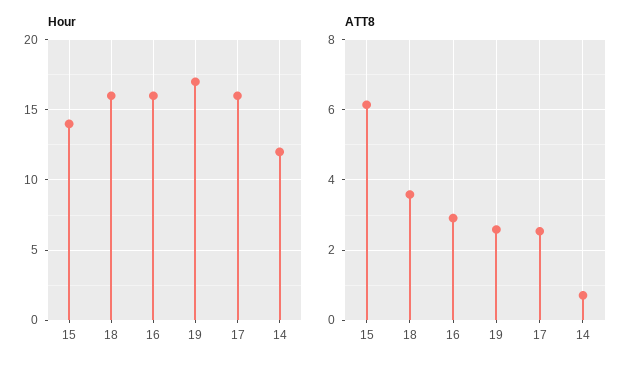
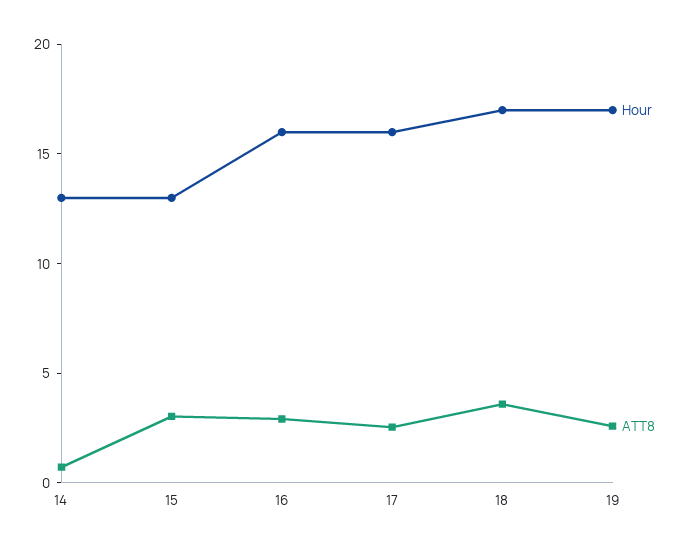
Hour, 15: 14 -> 13
Hour, 18: 16 -> 17
Hour, 14: 12 -> 13
ATT8, 15: 6.2 -> 3

